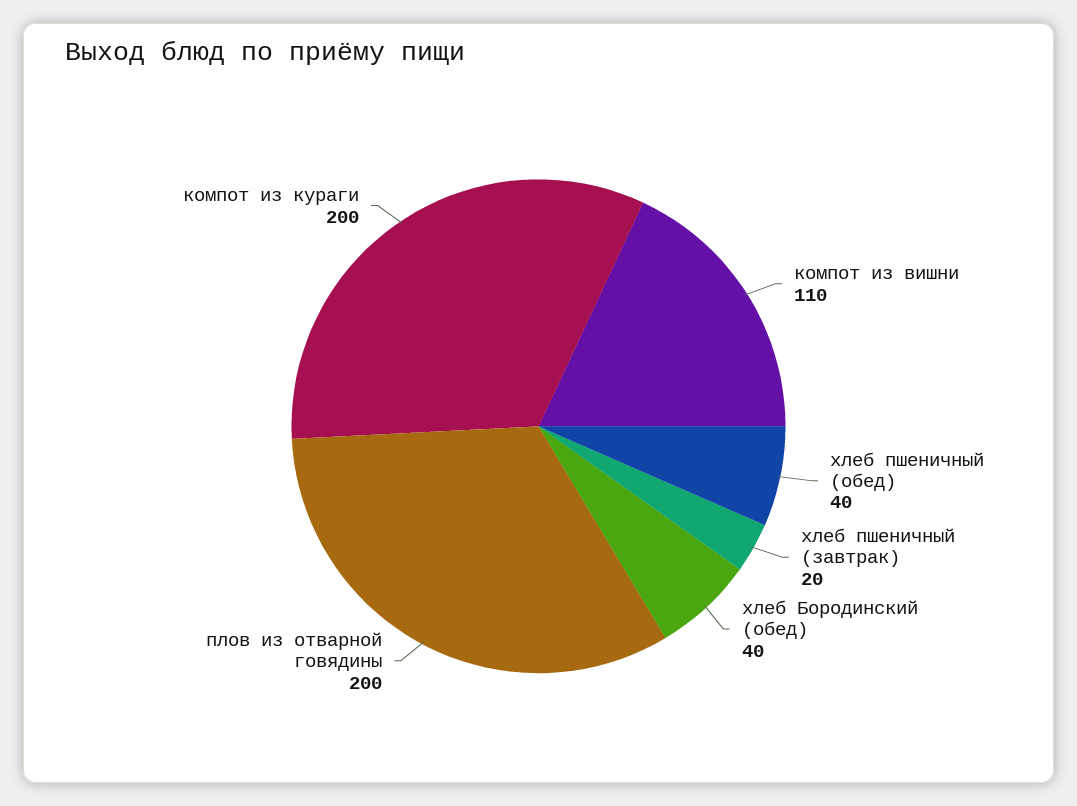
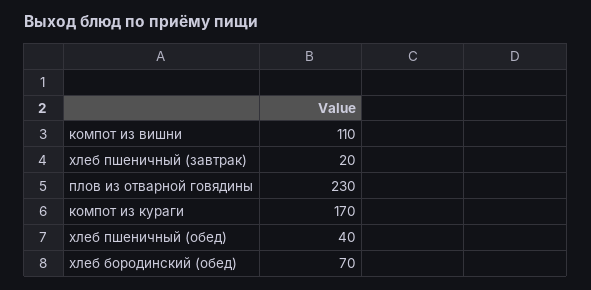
хлеб Бородинский (обед): 40 -> 70
плов из отварной говядины: 200 -> 230
компот из кураги: 200 -> 170

